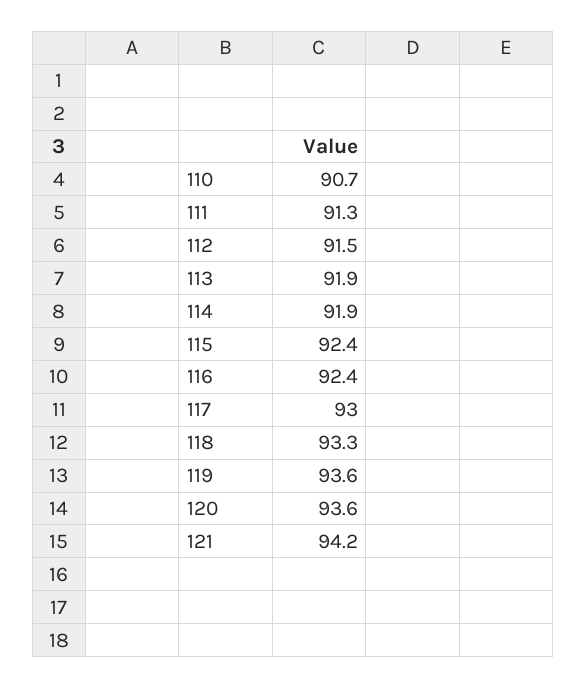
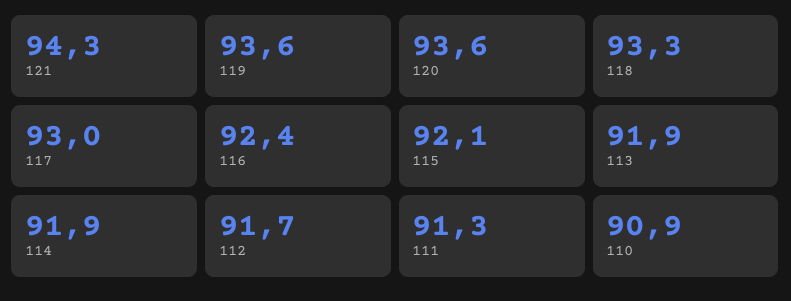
110: 90.7 -> 90.9
112: 91.5 -> 91.7
115: 92.4 -> 92.1
121: 94.2 -> 94.3

